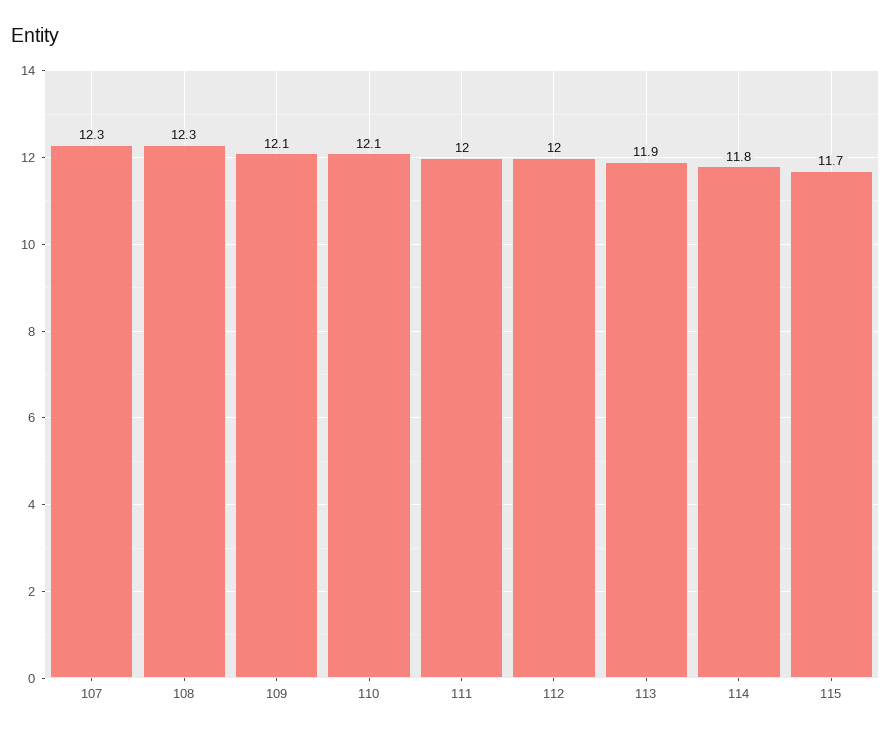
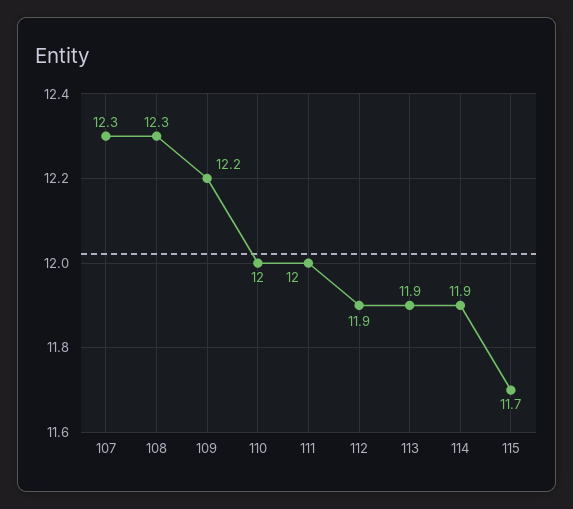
109: 12.1 -> 12.2
110: 12.1 -> 12
112: 12 -> 11.9
114: 11.8 -> 11.9

